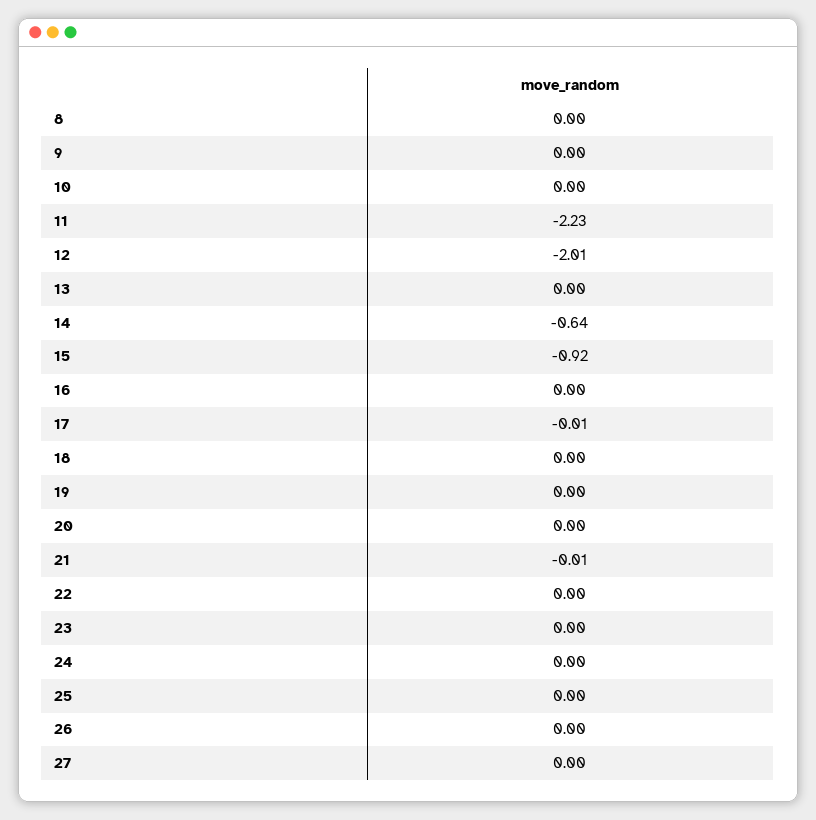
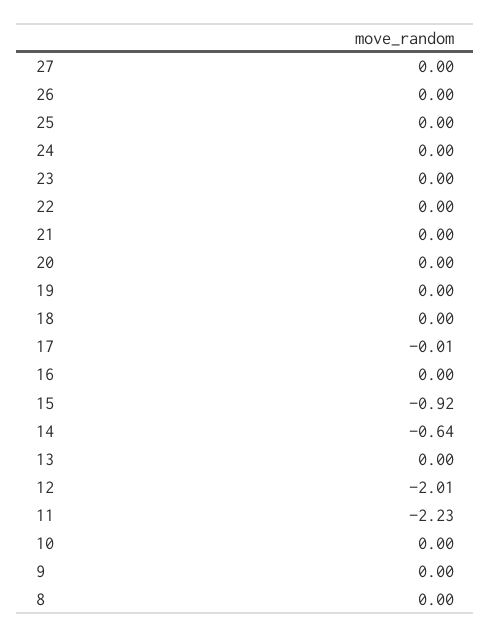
21: -0.01 -> 0

